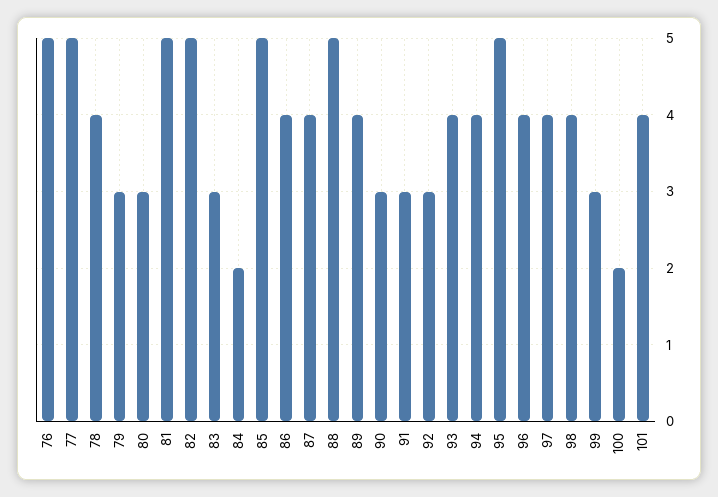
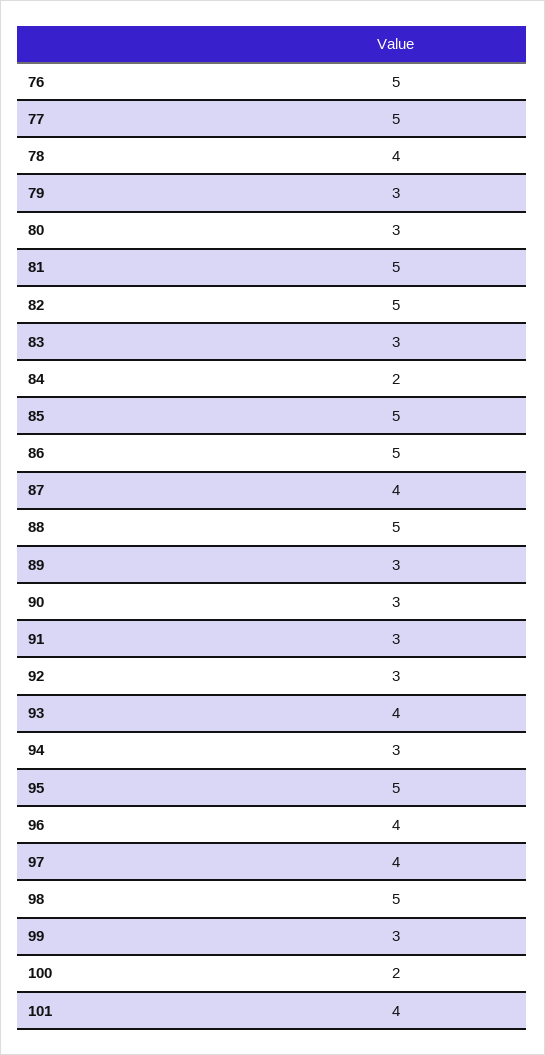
86: 4 -> 5
89: 4 -> 3
94: 4 -> 3
98: 4 -> 5

